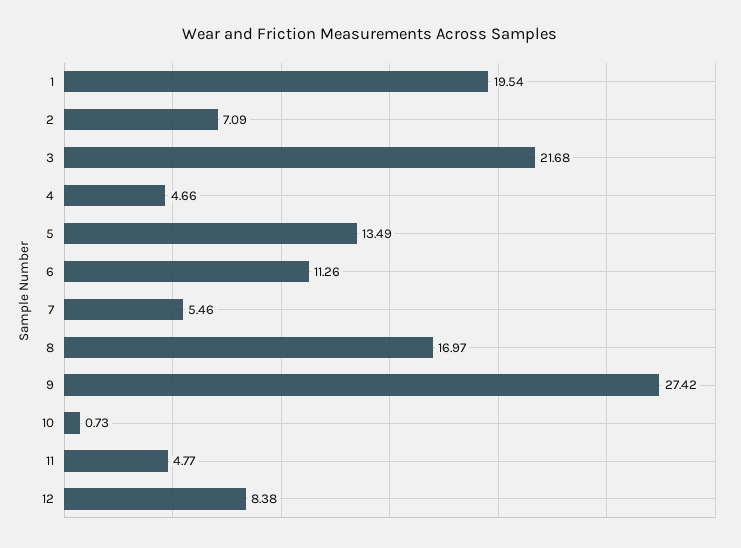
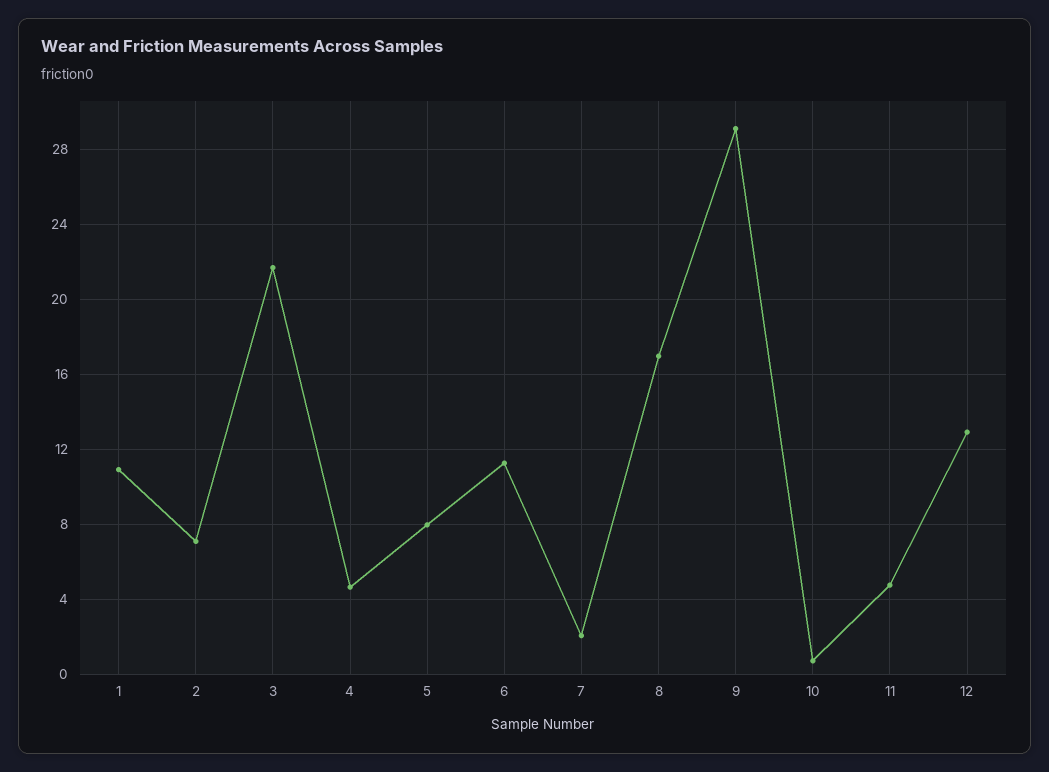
1: 19.54 -> 11
5: 13.49 -> 8
7: 5.46 -> 2
9: 27.42 -> 29
12: 8.38 -> 13

